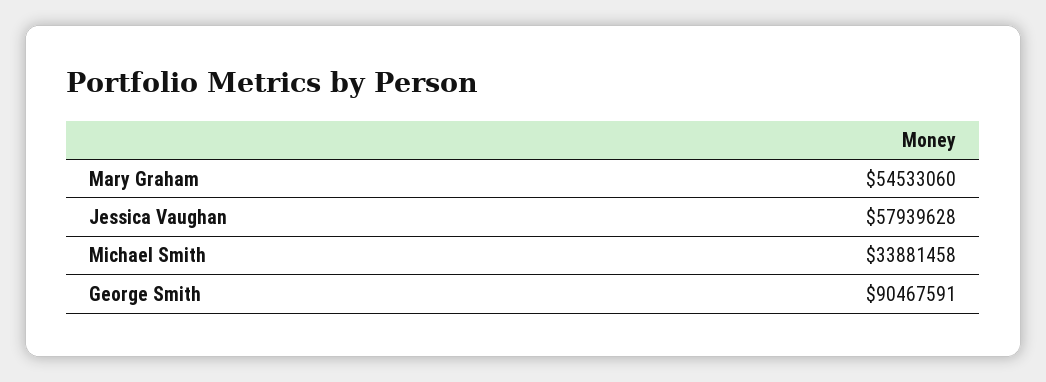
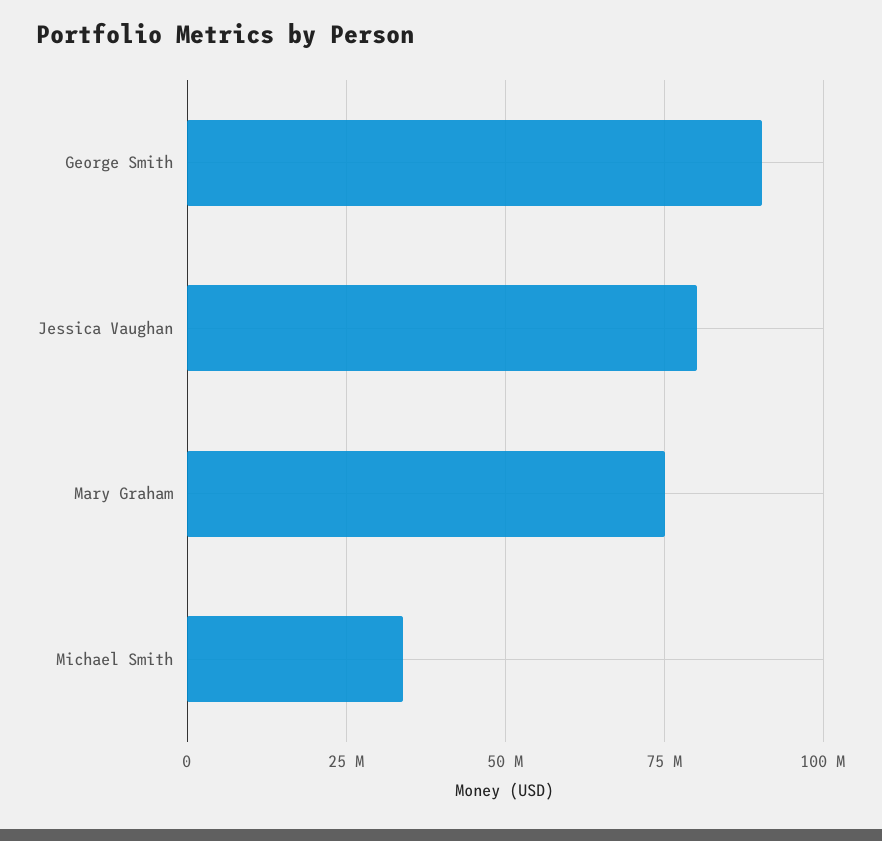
Mary Graham: 54533060 -> 75000000
Jessica Vaughan: 57939628 -> 80000000

